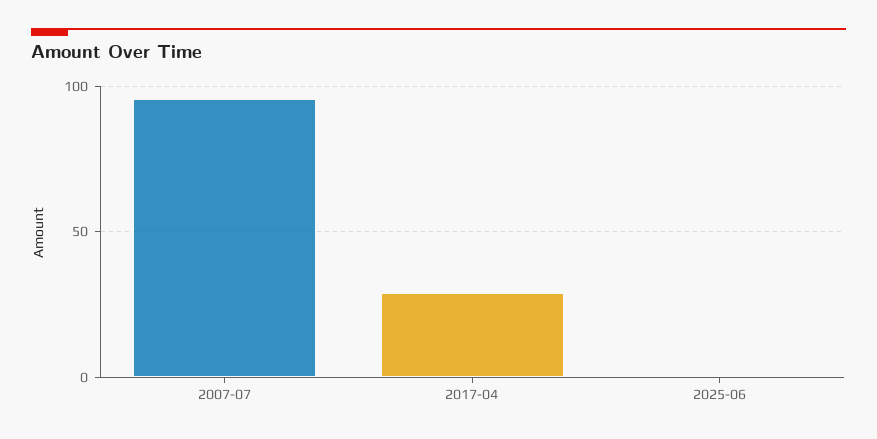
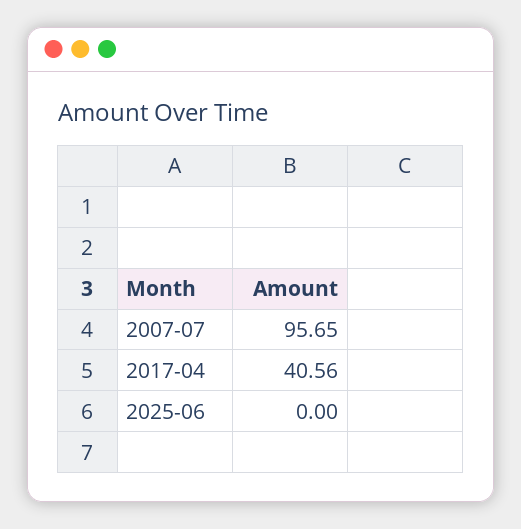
2017-04: 30 -> 40.56

